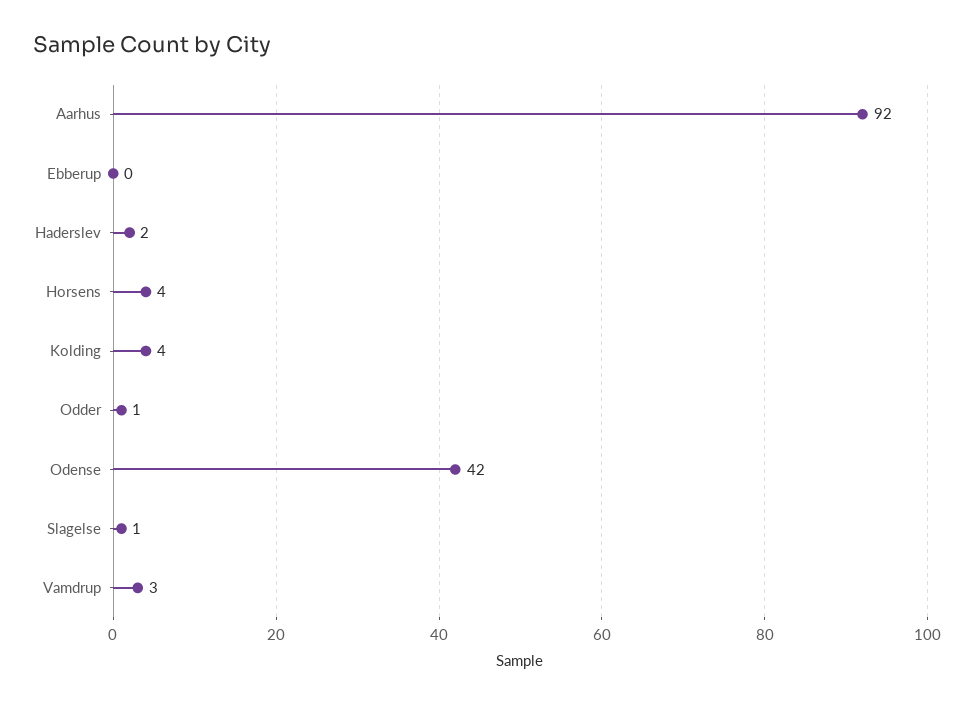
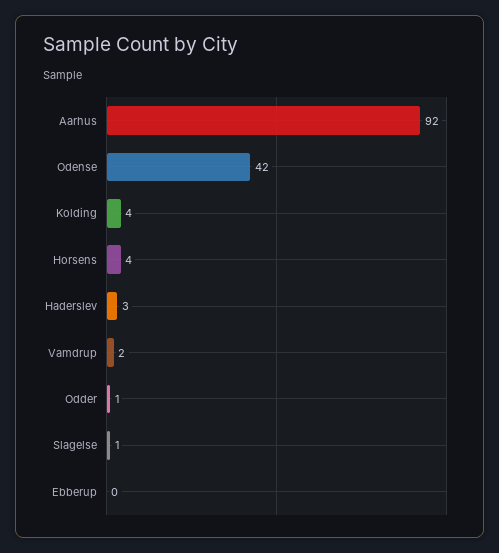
Haderslev: 2 -> 3
Vamdrup: 3 -> 2

